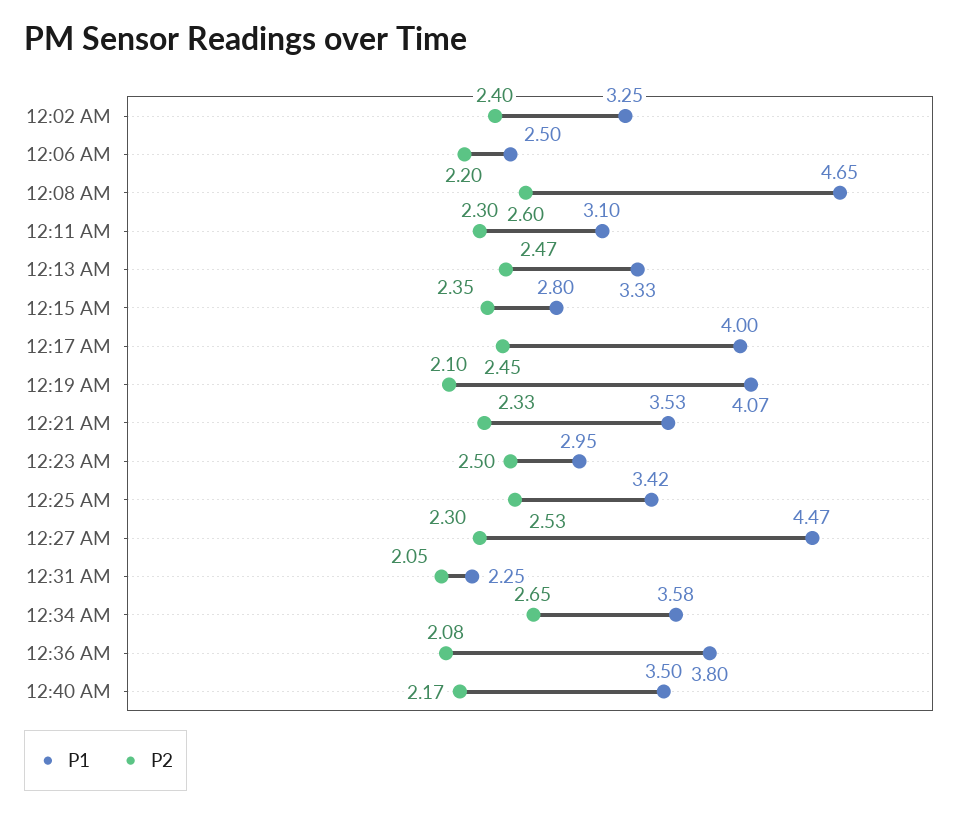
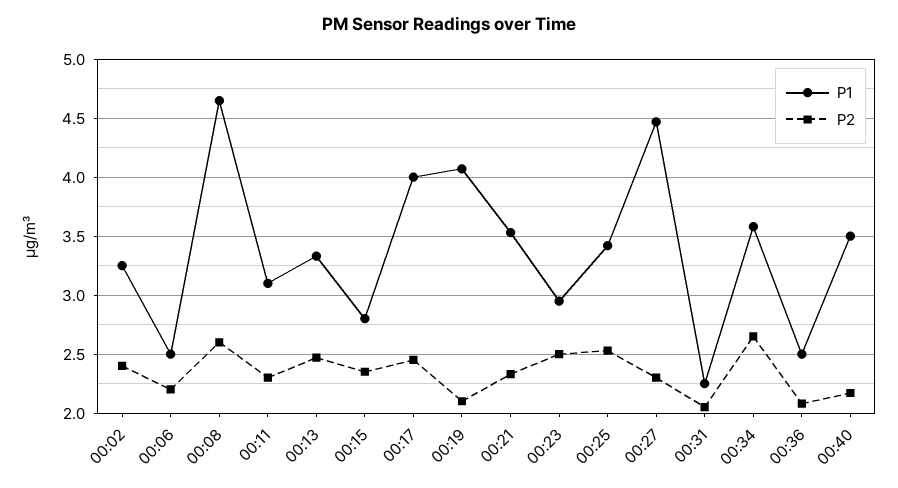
P1, 12:36 AM: 3.8 -> 2.5

